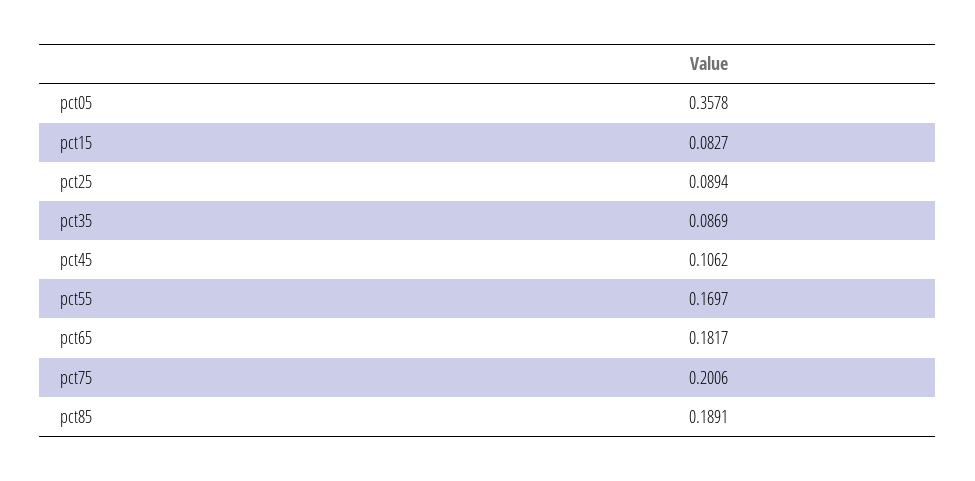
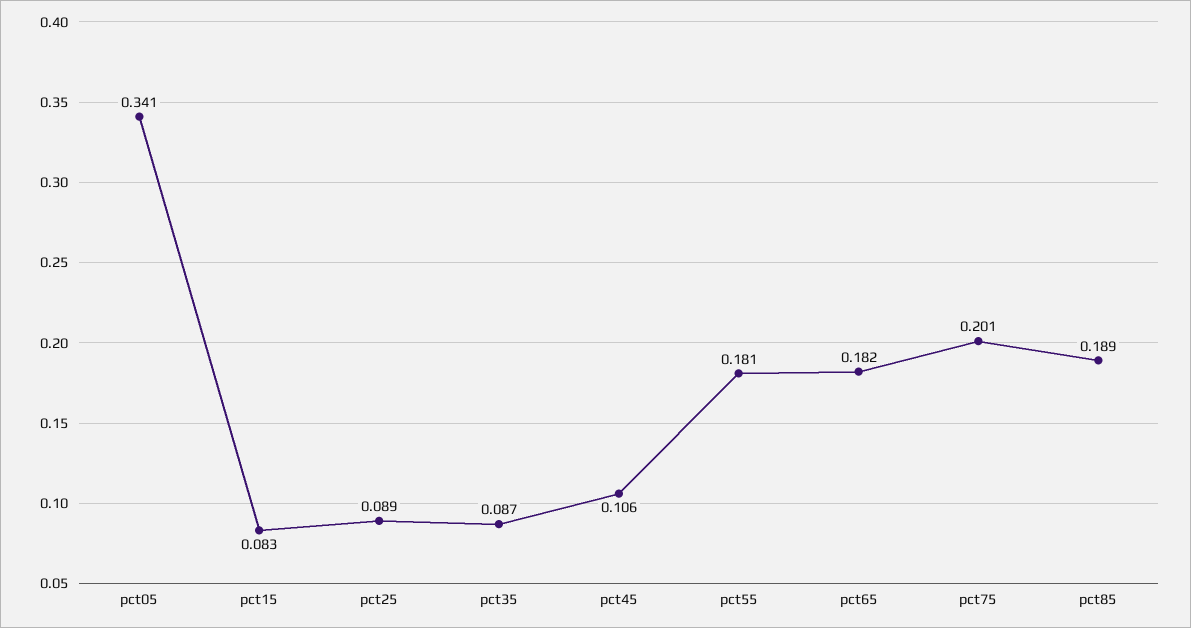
pct05: 0.3578 -> 0.341
pct55: 0.1697 -> 0.181

